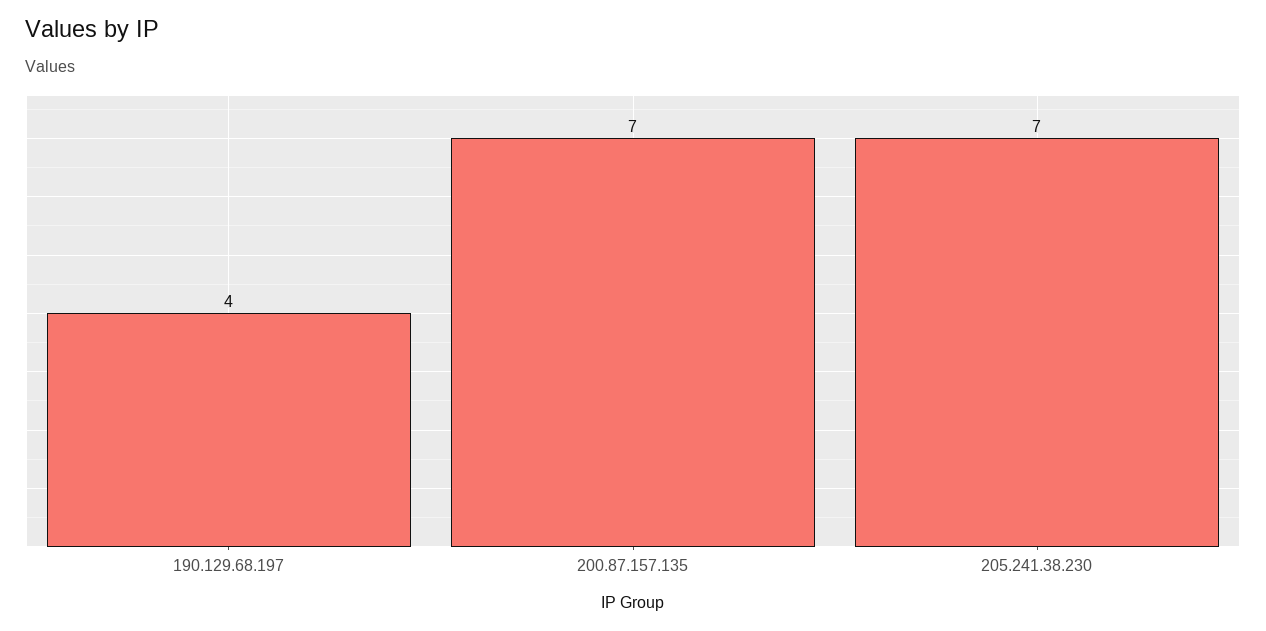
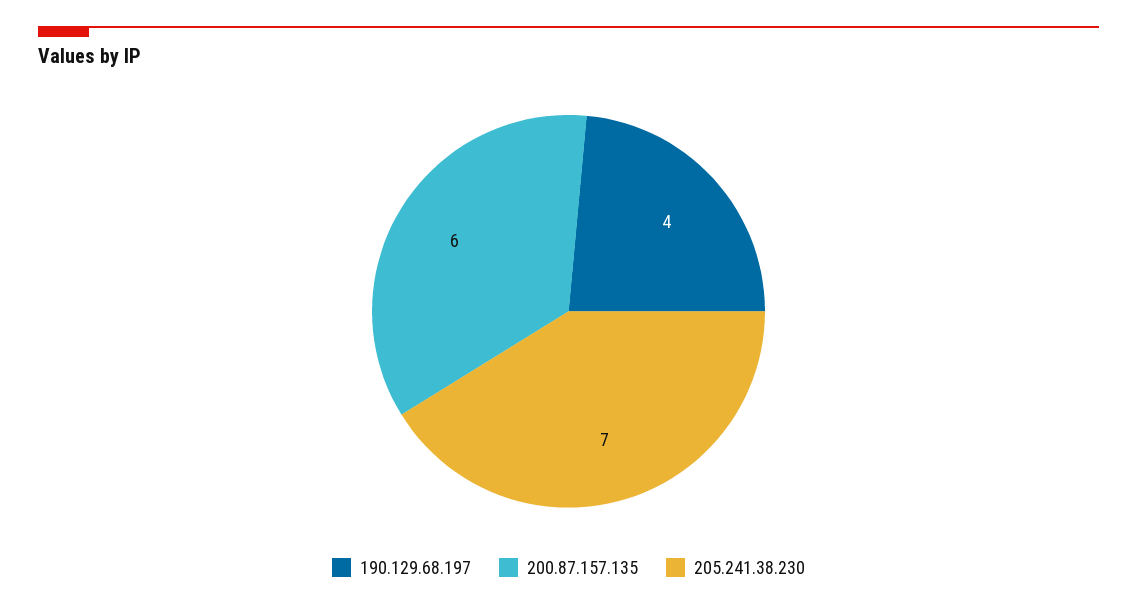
200.87.157.135: 7 -> 6

